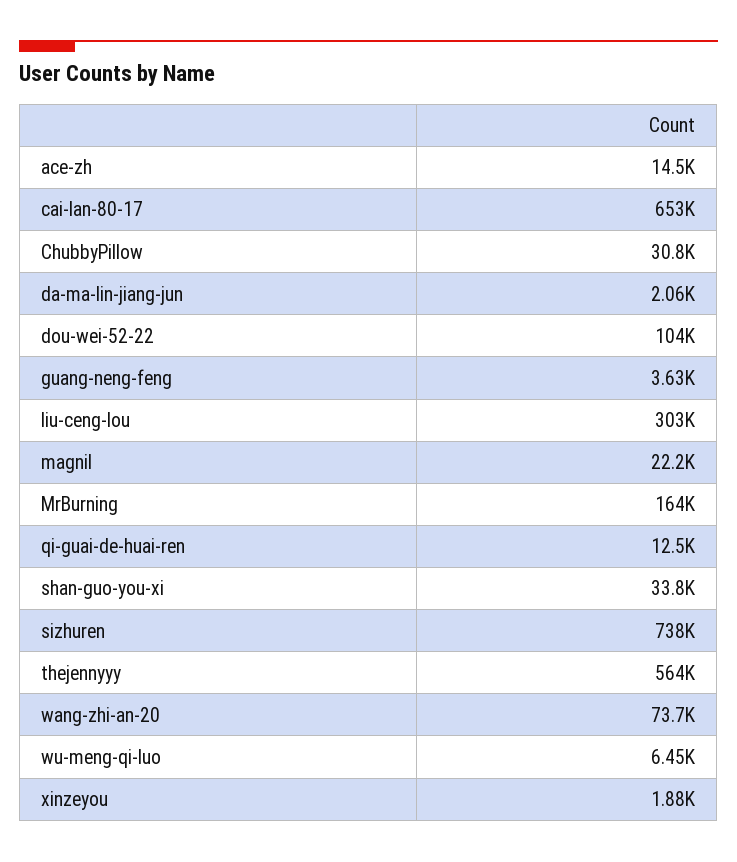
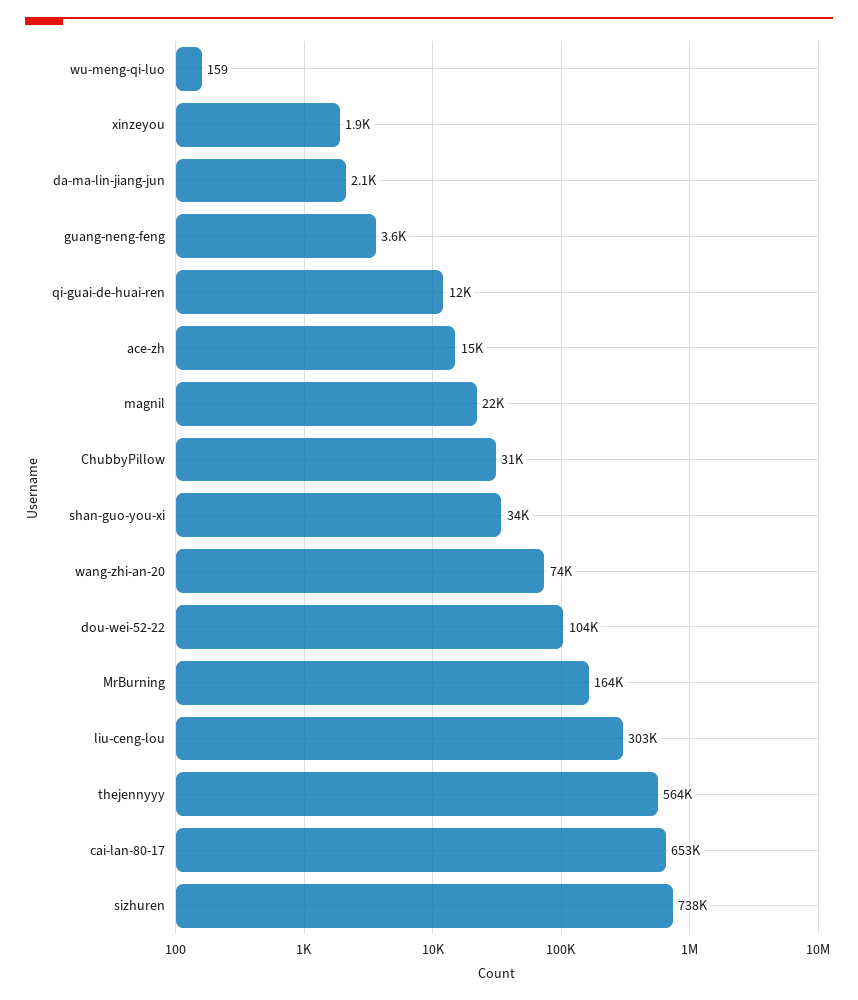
wu-meng-qi-luo: 6450 -> 159

